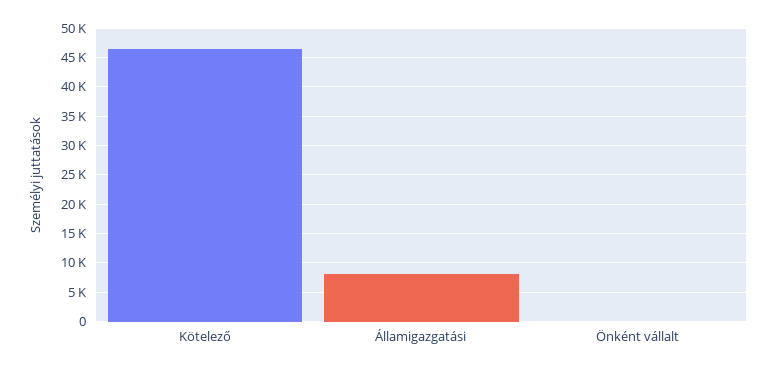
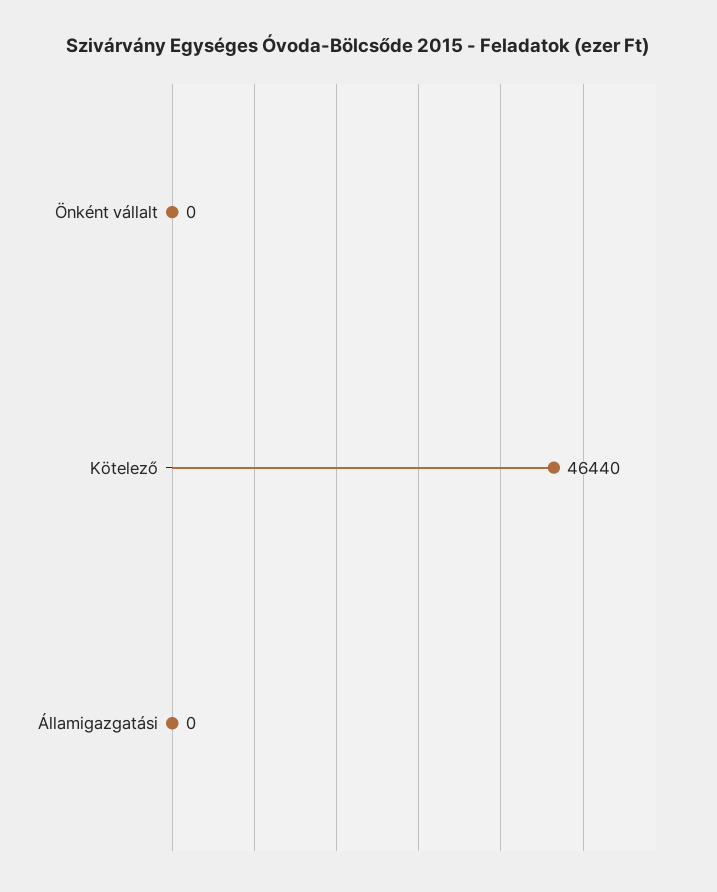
Államigazgatási: 7500 -> 0

